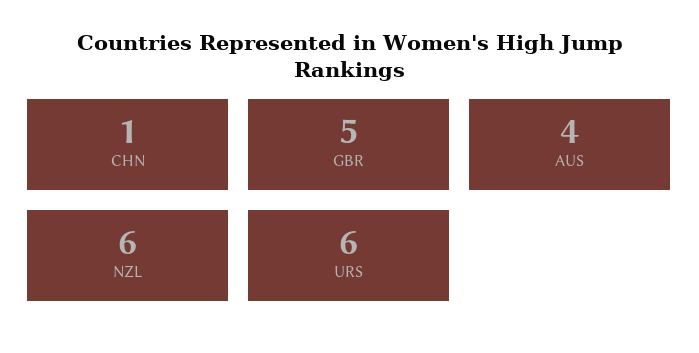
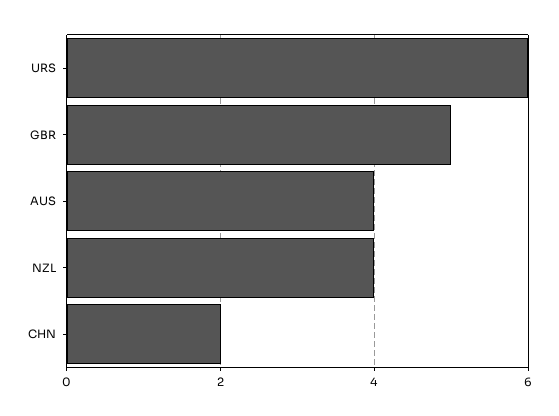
CHN: 1 -> 2
NZL: 6 -> 4

